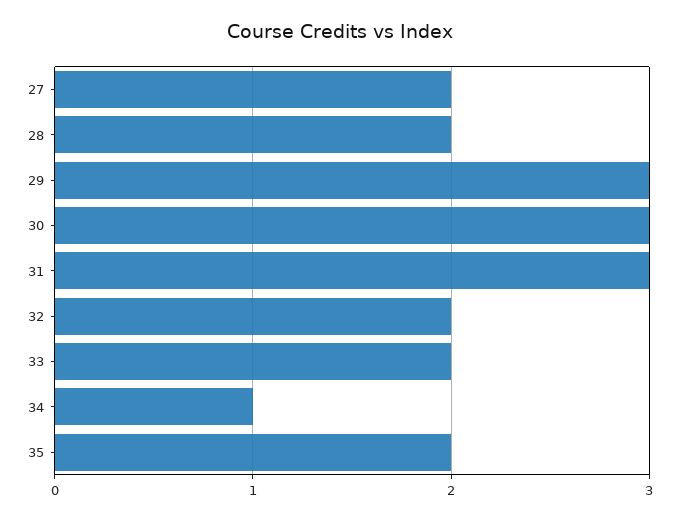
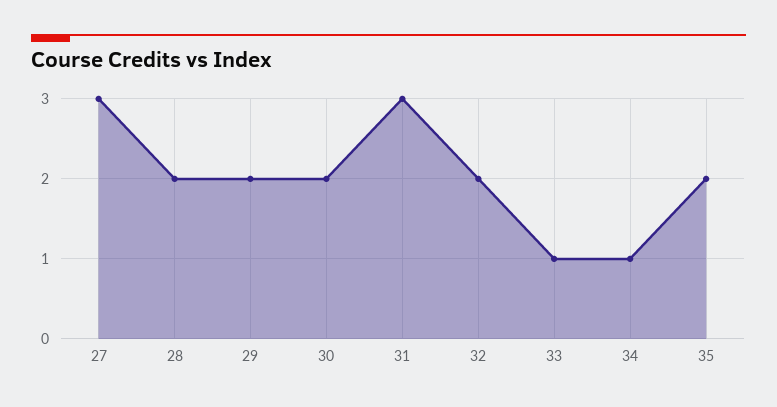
27: 2 -> 3
29: 3 -> 2
30: 3 -> 2
33: 2 -> 1

